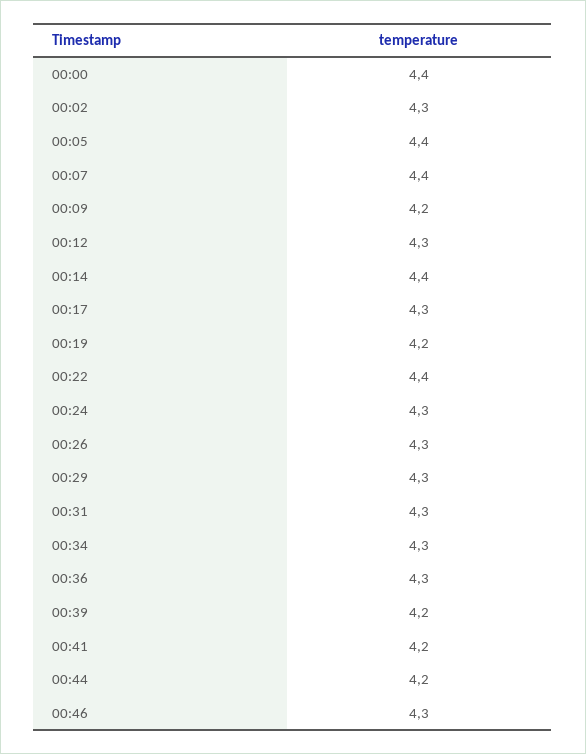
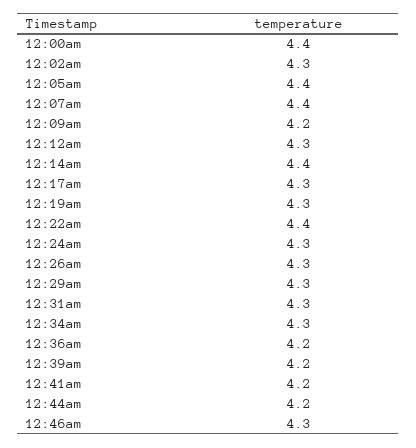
00:19: 4.2 -> 4.3
00:36: 4.3 -> 4.2

